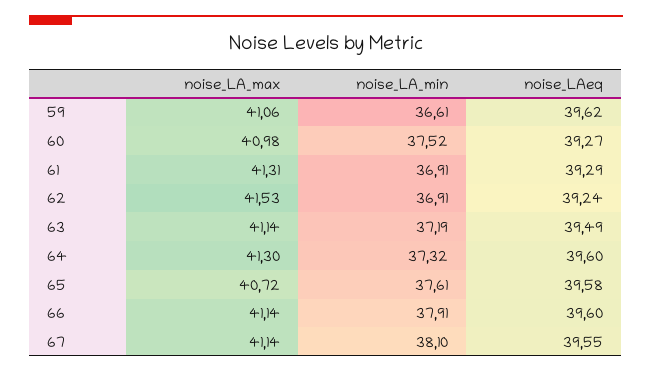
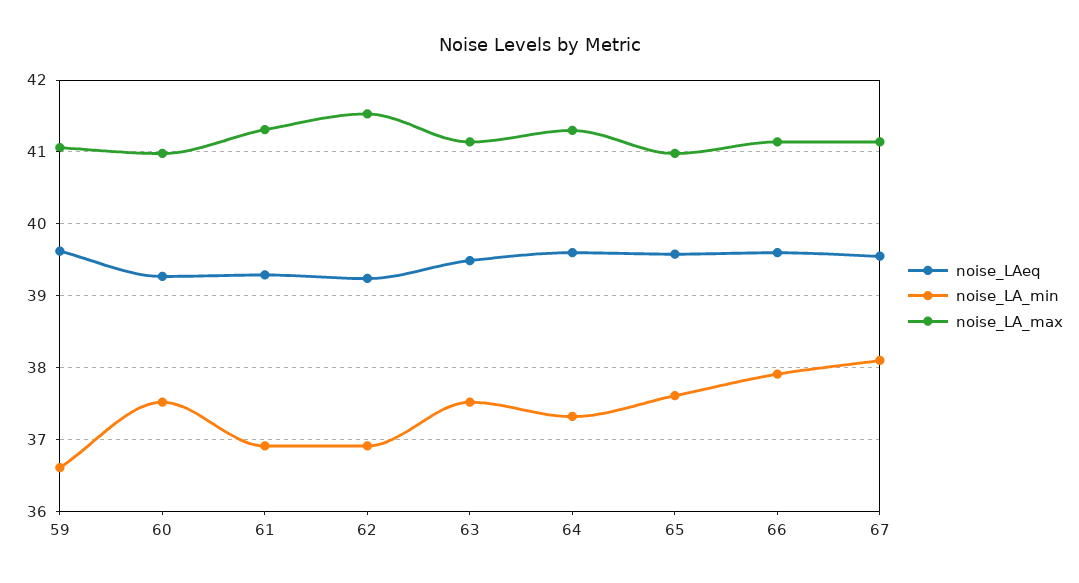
noise_LA_min, 63: 37.19 -> 37.5
noise_LA_max, 65: 40.72 -> 41

